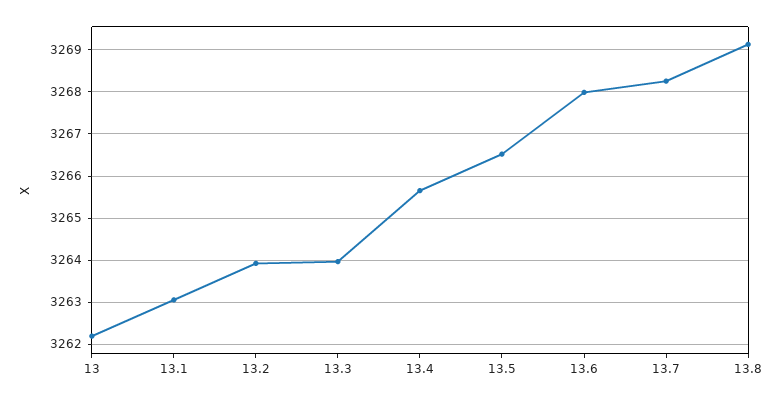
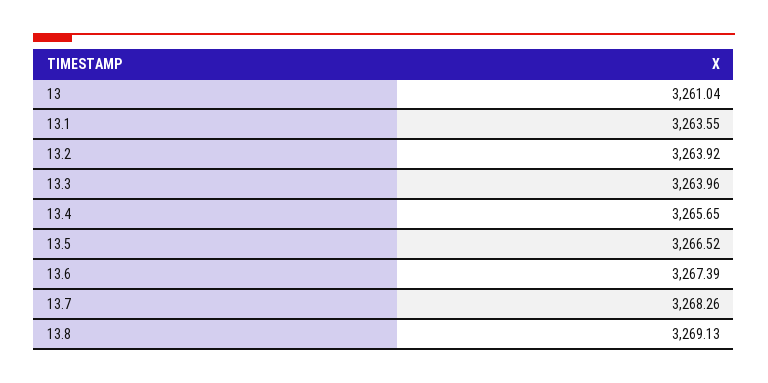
13: 3262.2 -> 3261.04
13.1: 3263 -> 3263.55
13.6: 3268 -> 3267.39

